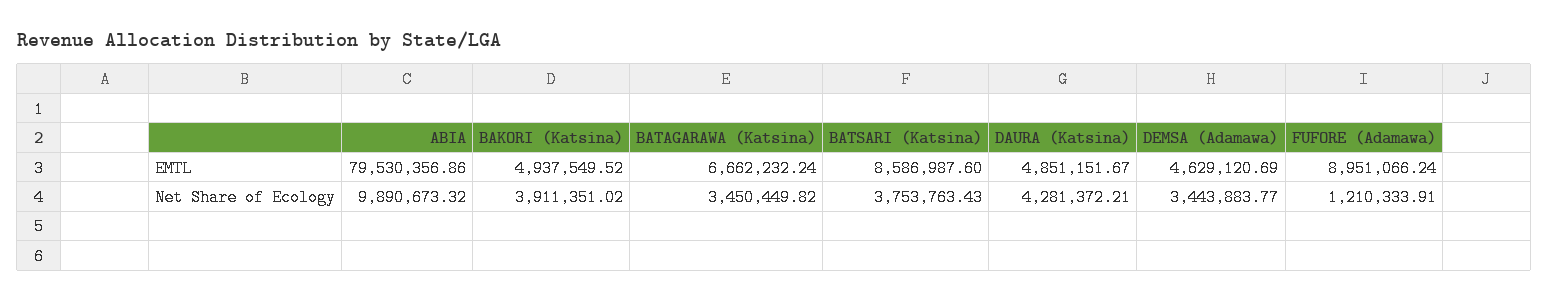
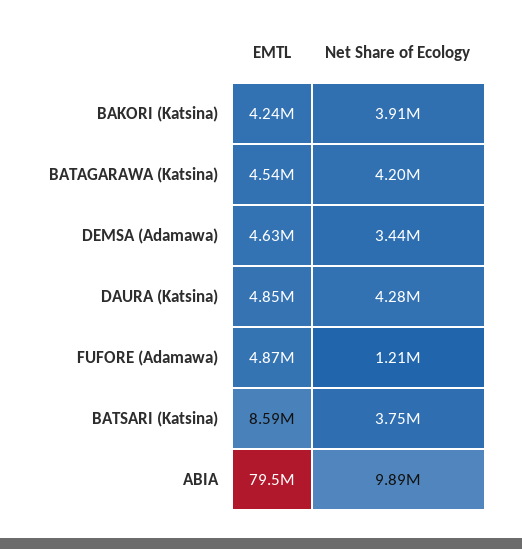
BAKORI (Katsina), EMTL: 4937549.52 -> 4240000
BATAGARAWA (Katsina), EMTL: 6662232.24 -> 4540000
FUFORE (Adamawa), EMTL: 8951066.24 -> 4870000
BATAGARAWA (Katsina), Net Share of Ecology: 3450449.82 -> 4200000

